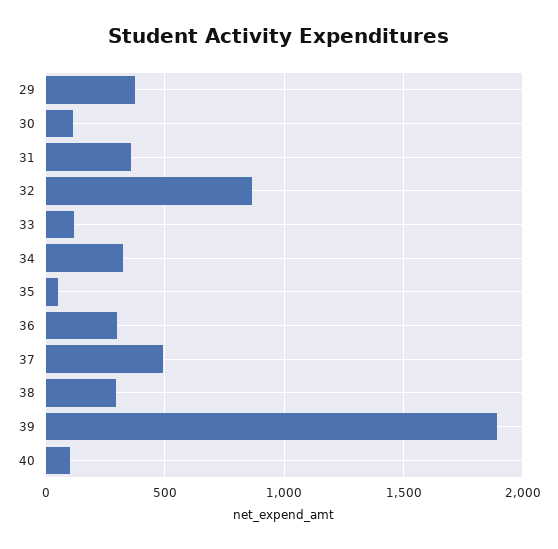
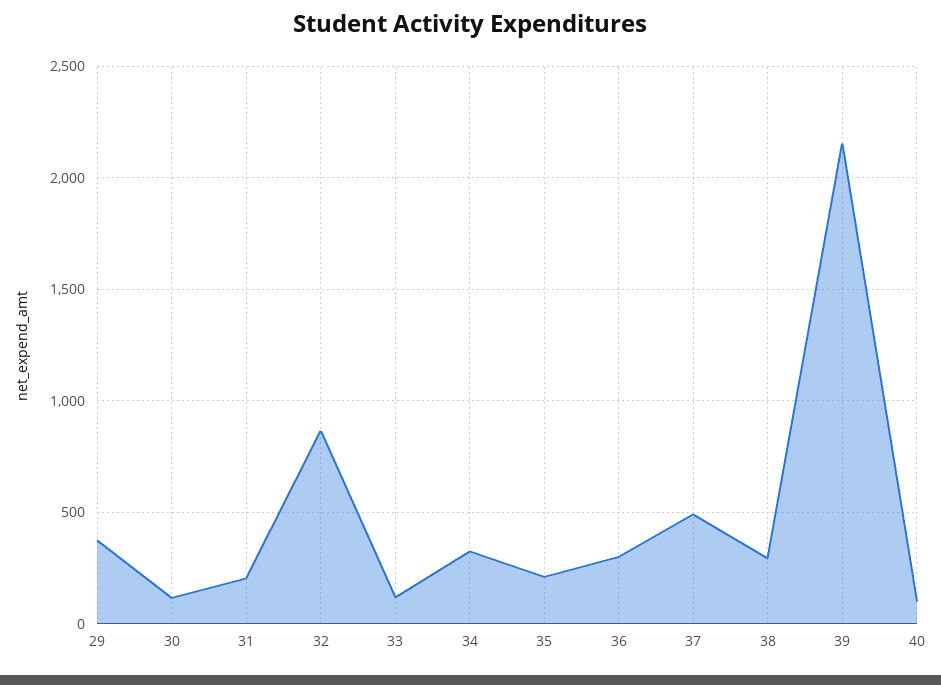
31: 350 -> 200
35: 50 -> 200
39: 1900 -> 2150

